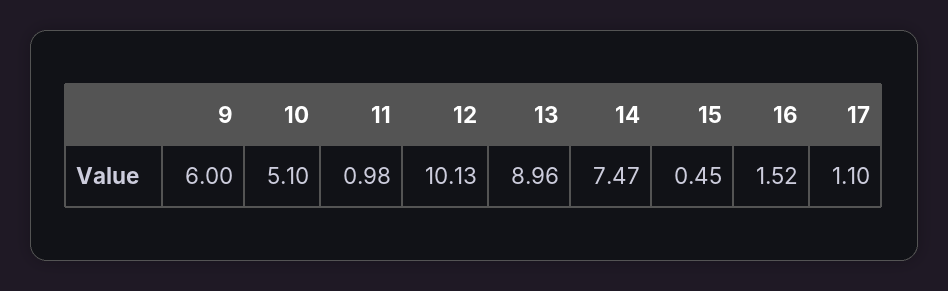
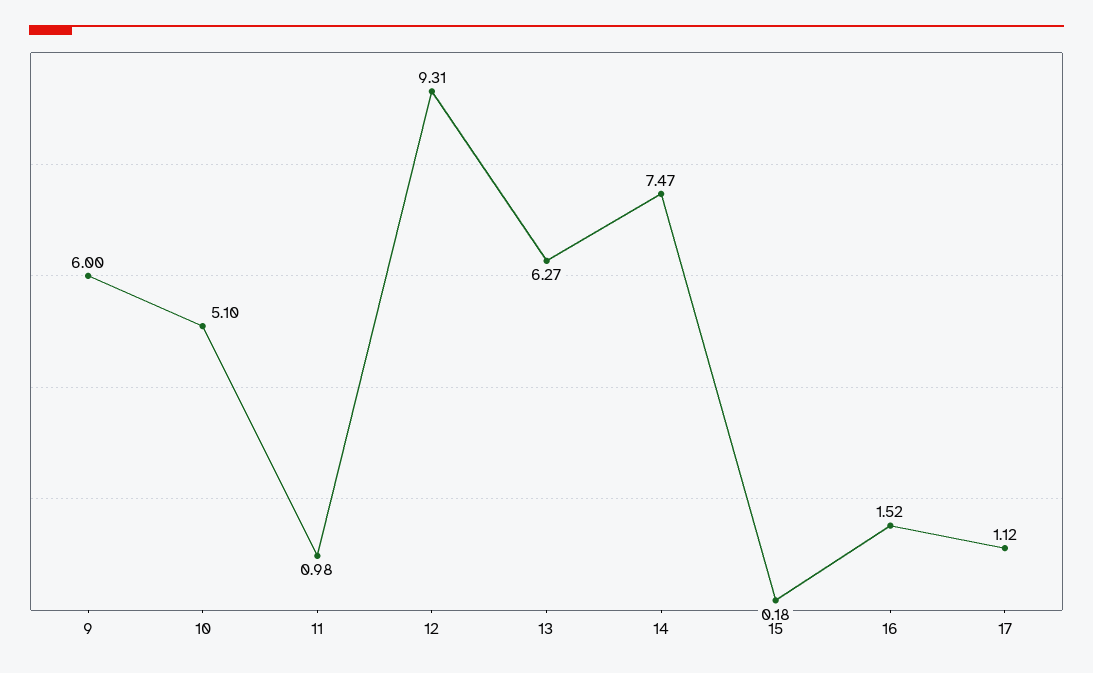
12: 10.13 -> 9.31
13: 8.96 -> 6.27
15: 0.45 -> 0.18
17: 1.1 -> 1.12

